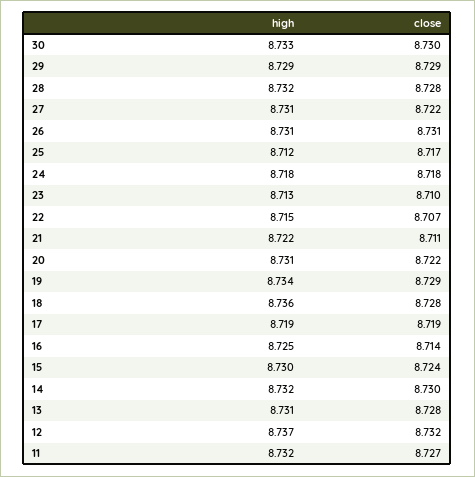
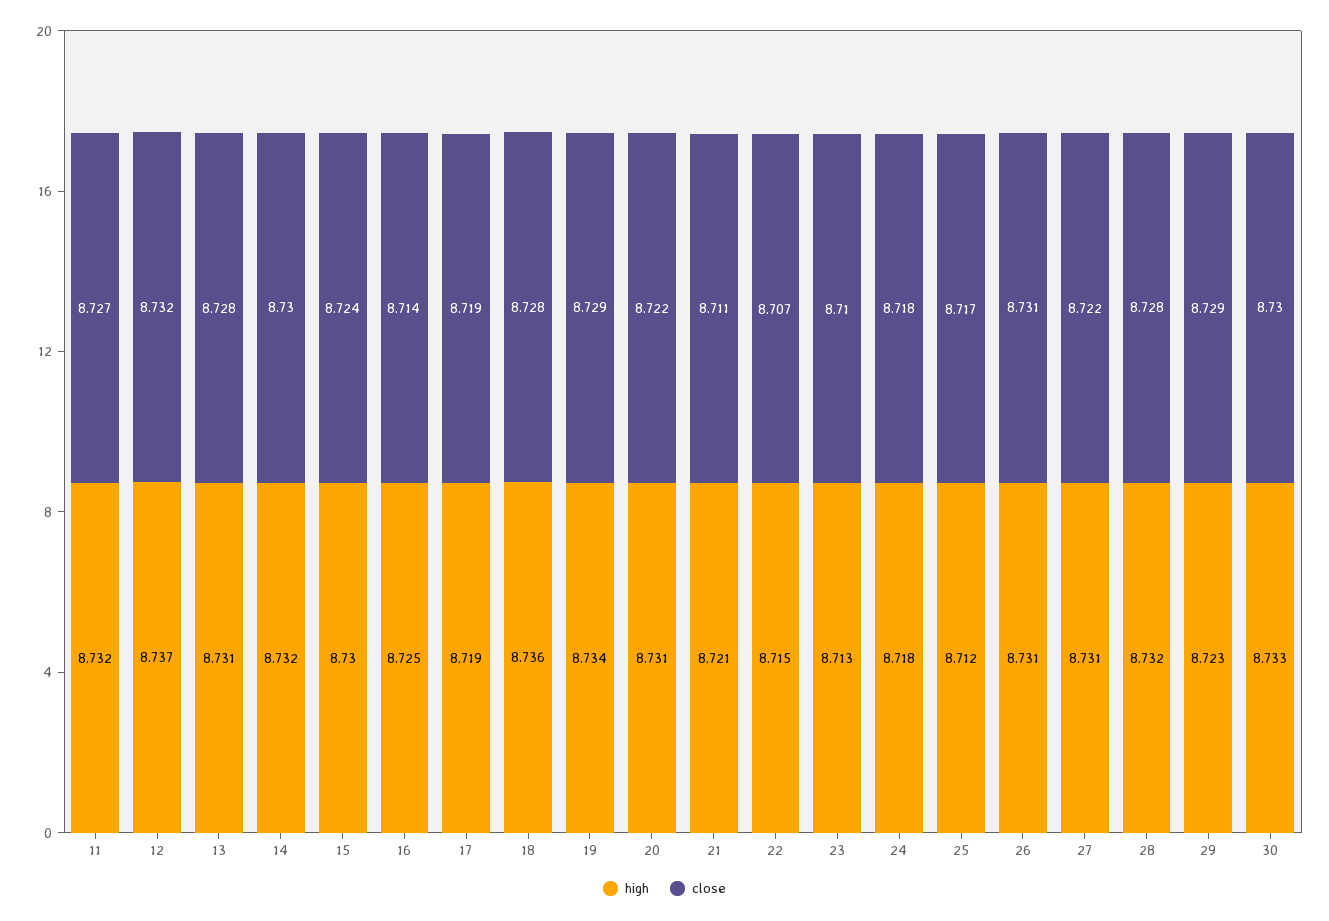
high, 29: 8.729 -> 8.723
high, 21: 8.722 -> 8.721

